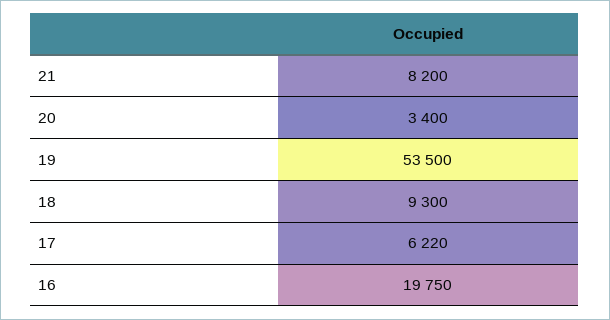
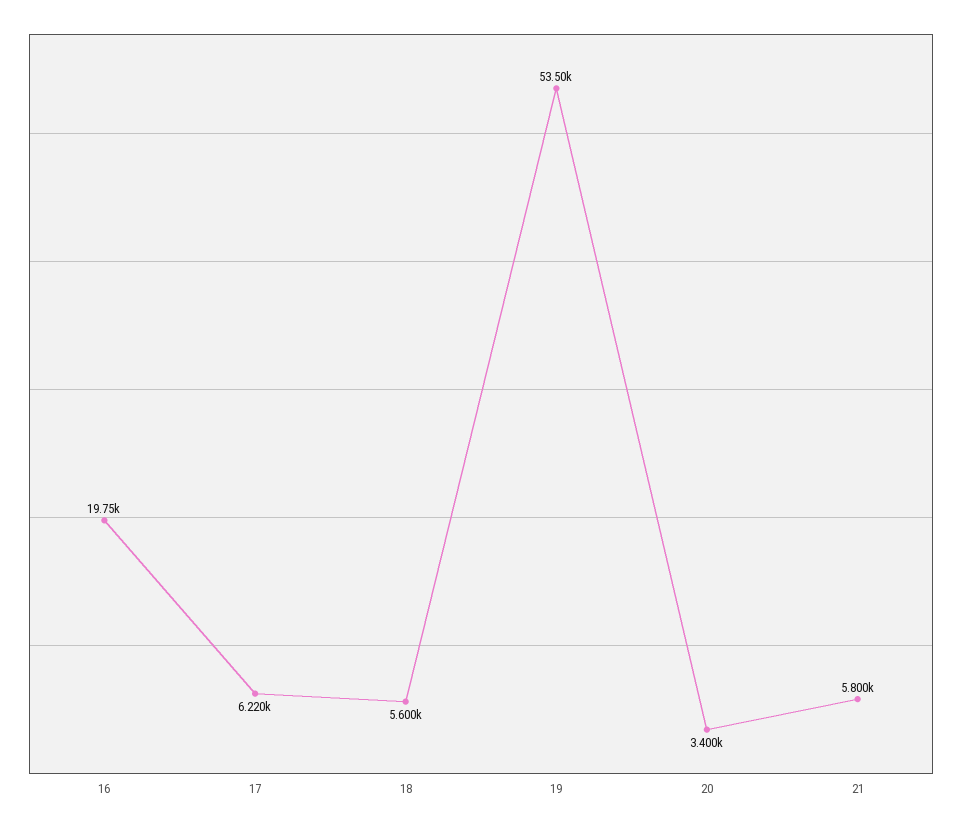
21: 8200 -> 5800
18: 9300 -> 5600

